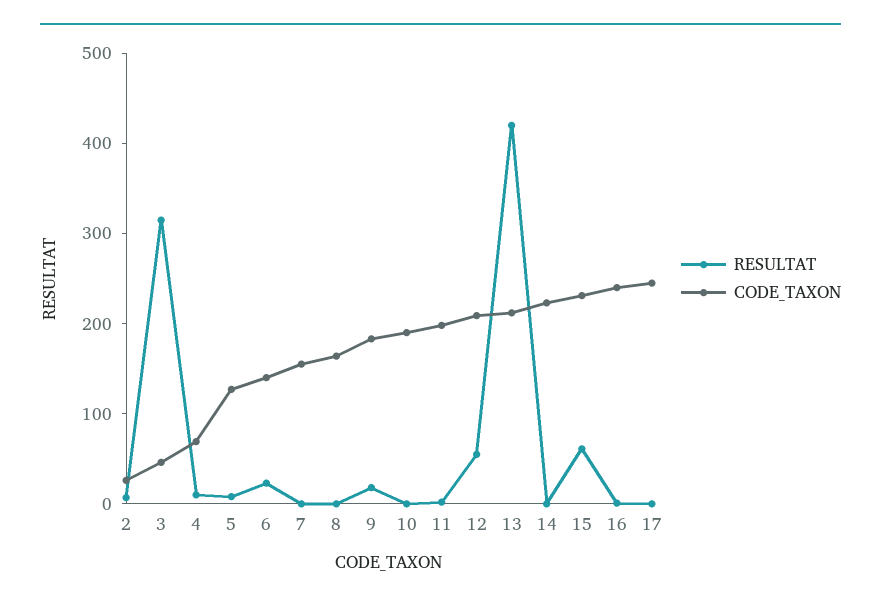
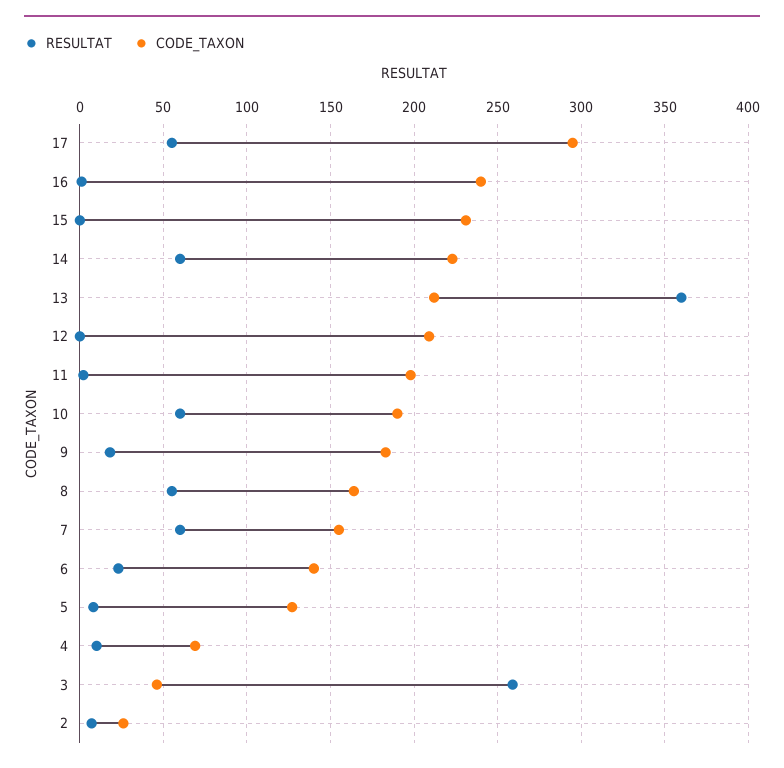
RESULTAT, 3: 320 -> 260
RESULTAT, 7: 0 -> 60
RESULTAT, 8: 0 -> 55
RESULTAT, 10: 0 -> 60
RESULTAT, 12: 60 -> 0
RESULTAT, 13: 420 -> 360
RESULTAT, 14: 0 -> 60
RESULTAT, 15: 60 -> 0
RESULTAT, 17: 0 -> 55
CODE_TAXON, 17: 240 -> 295

